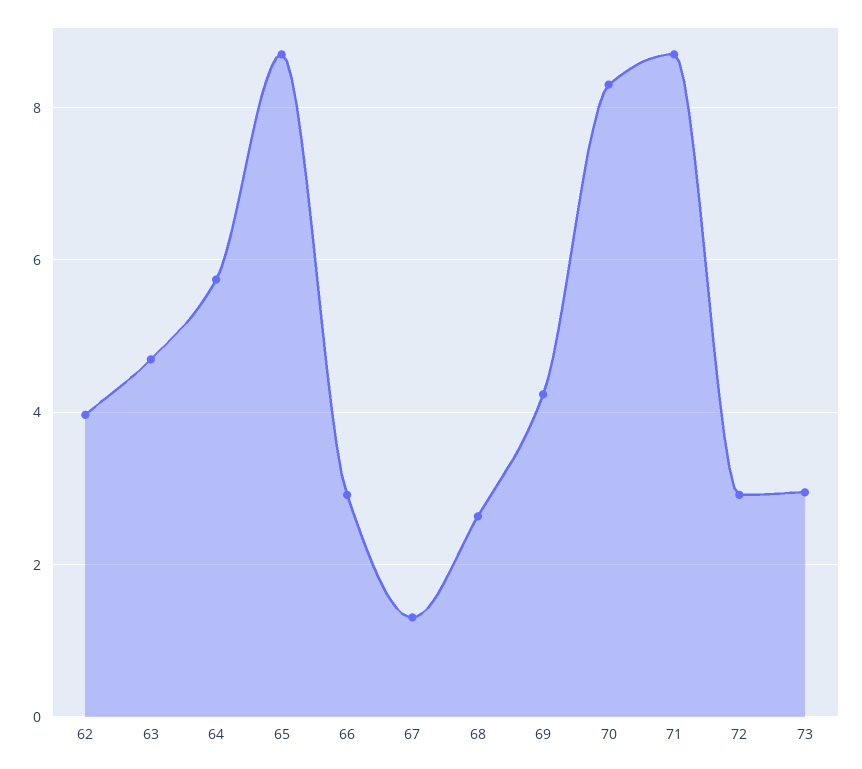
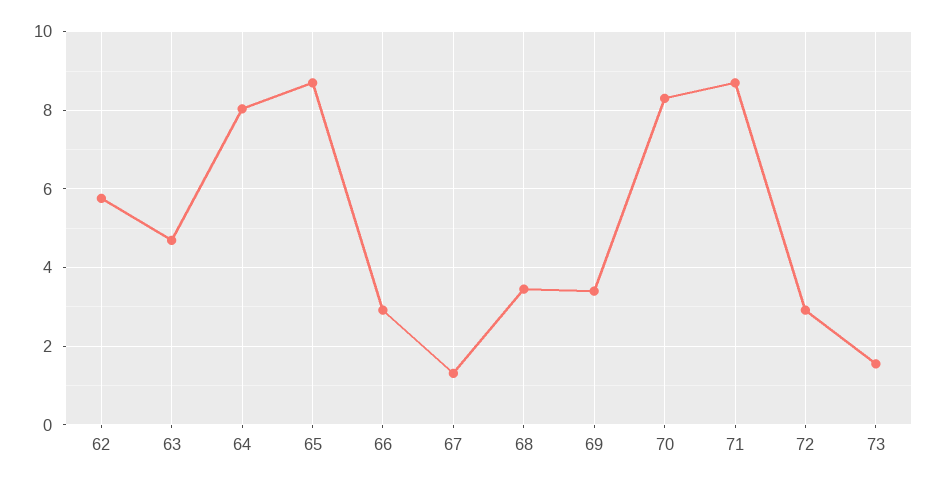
62: 4 -> 5.8
64: 5.8 -> 8
68: 2.6 -> 3.4
69: 4.2 -> 3.4
73: 3 -> 1.6

